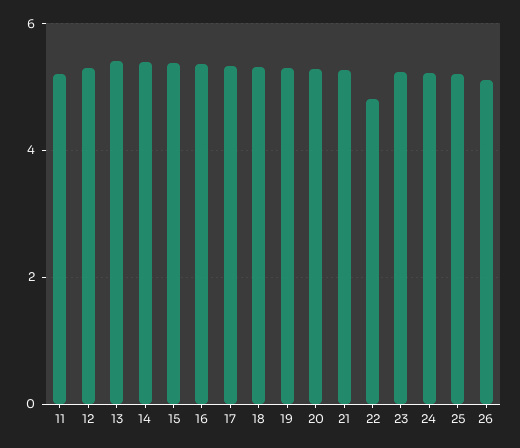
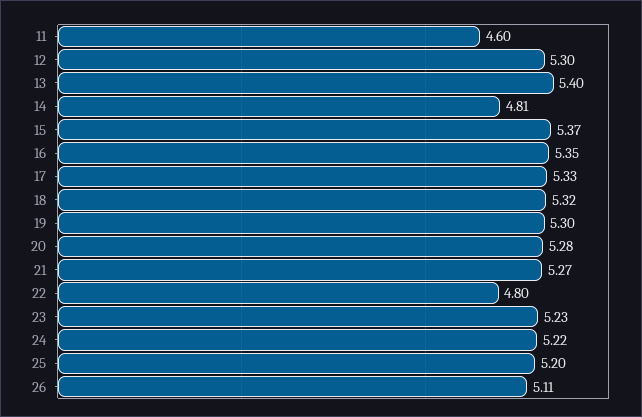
11: 5.2 -> 4.6
14: 5.4 -> 4.81

